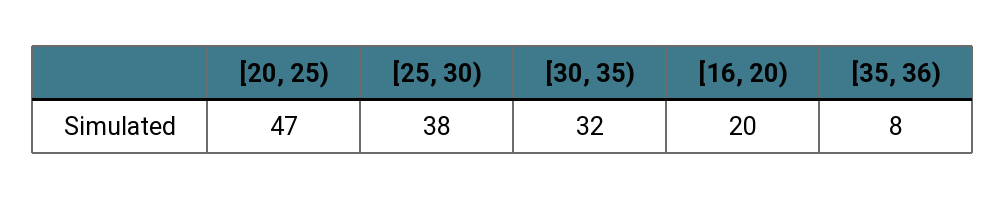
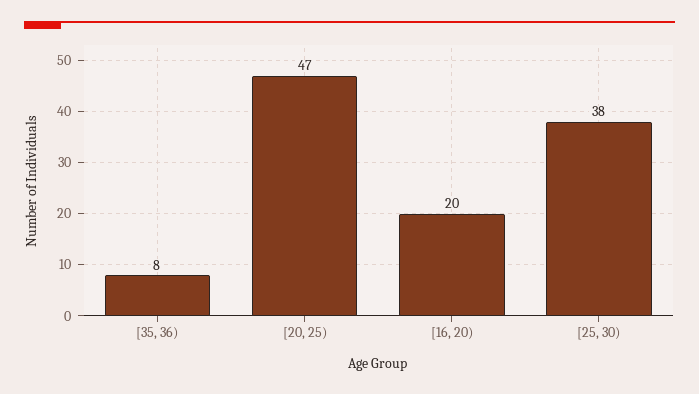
[30, 35): 32 -> none

